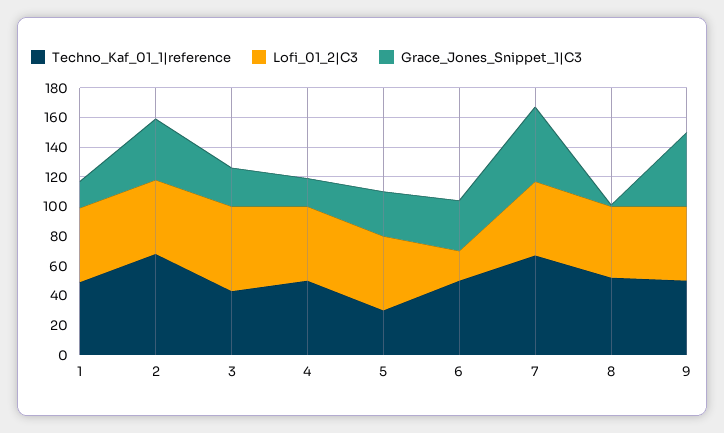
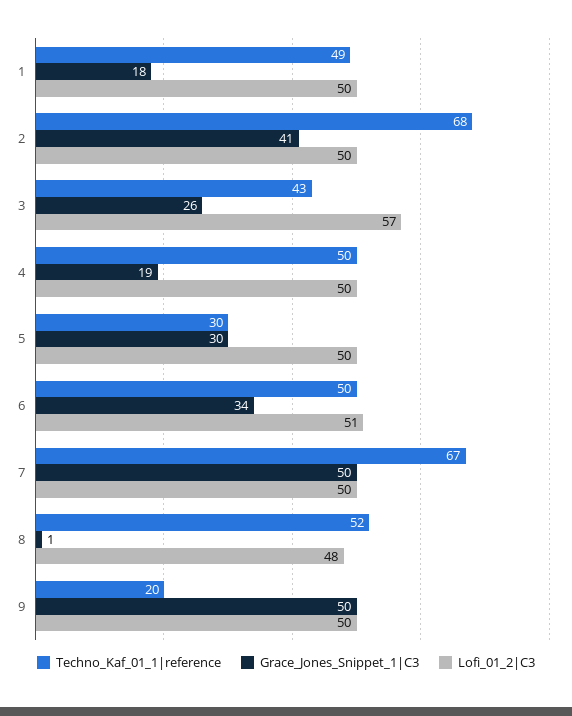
Lofi_01_2|C3, 6: 20 -> 51
Techno_Kaf_01_1|reference, 9: 50 -> 20

